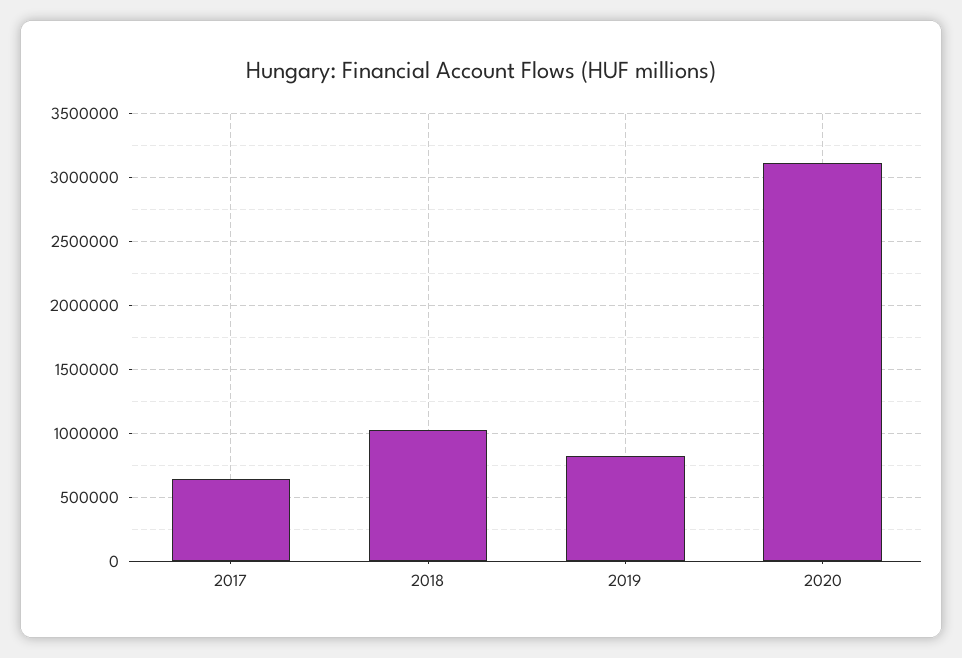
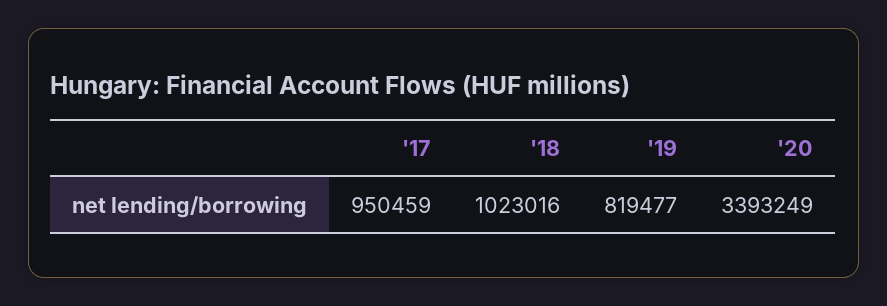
2017: 650000 -> 950459
2020: 3100000 -> 3393249

